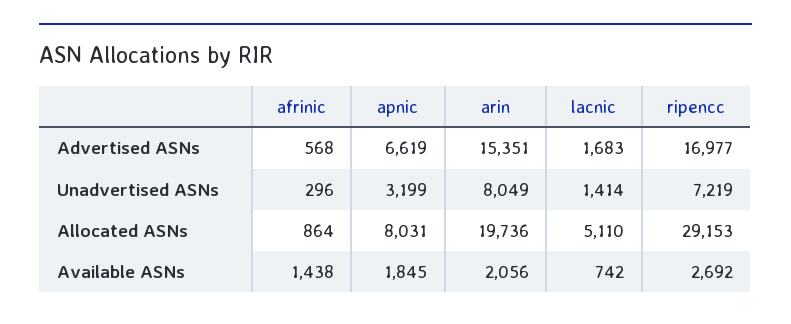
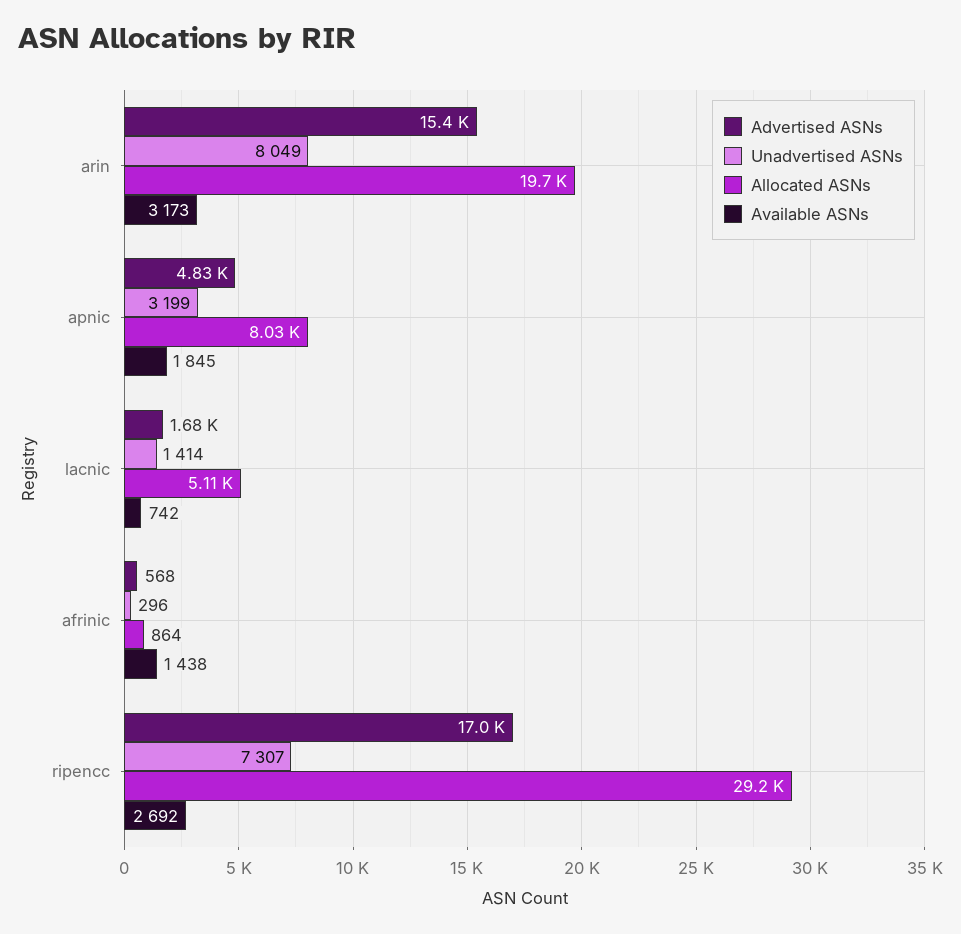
Advertised ASNs, apnic: 6619 -> 4830
Unadvertised ASNs, ripencc: 7219 -> 7307
Available ASNs, arin: 2056 -> 3173

